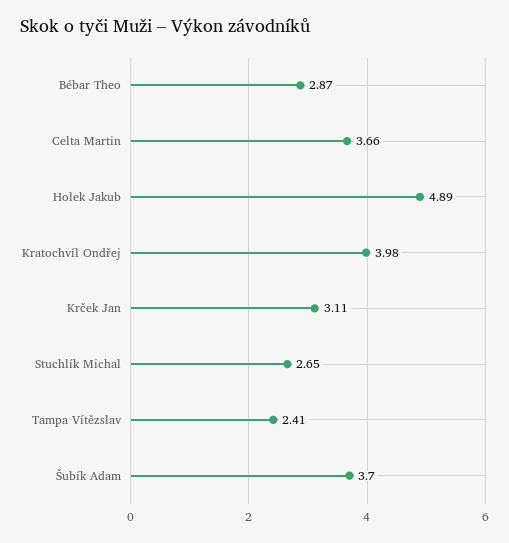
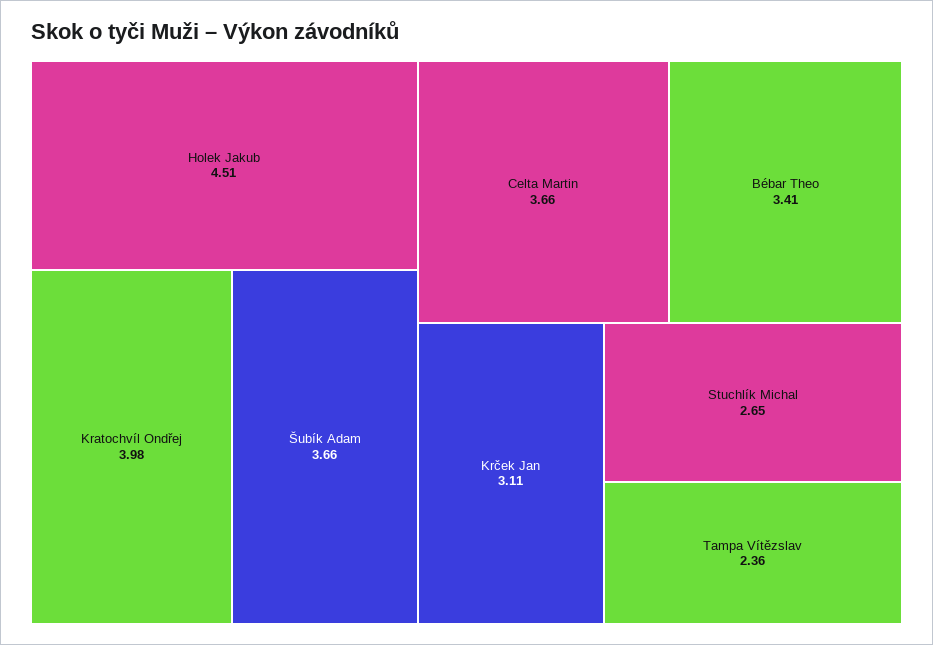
Bébar Theo: 2.87 -> 3.41
Holek Jakub: 4.89 -> 4.51
Tampa Vítězslav: 2.41 -> 2.36
Šubík Adam: 3.7 -> 3.66

